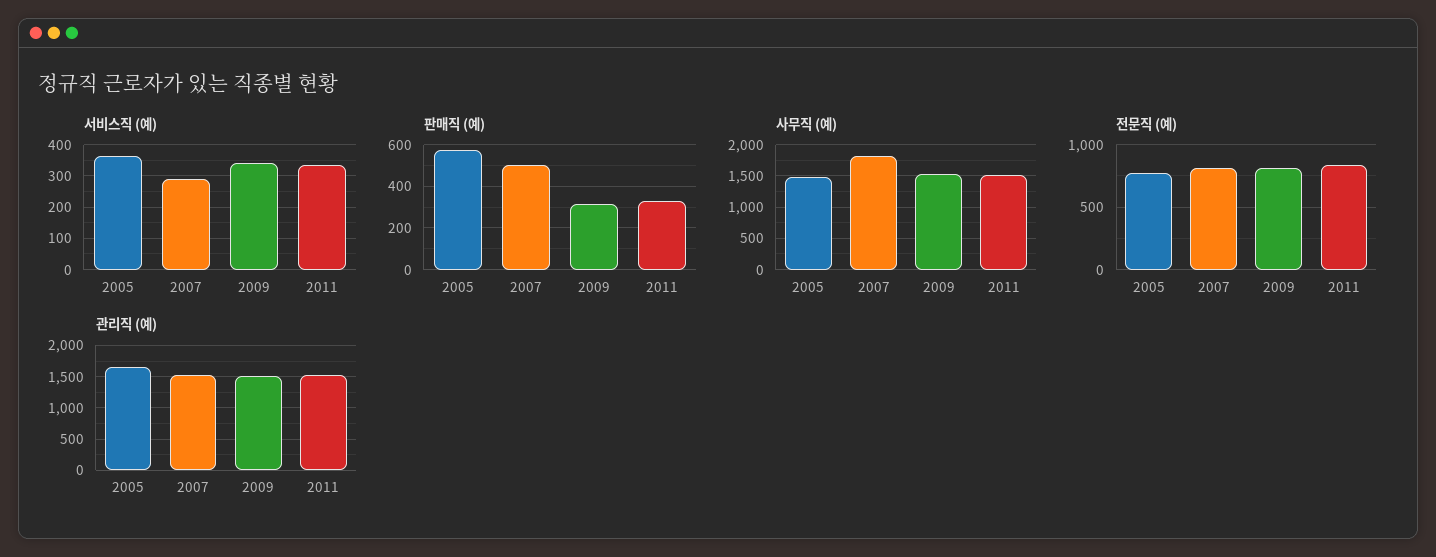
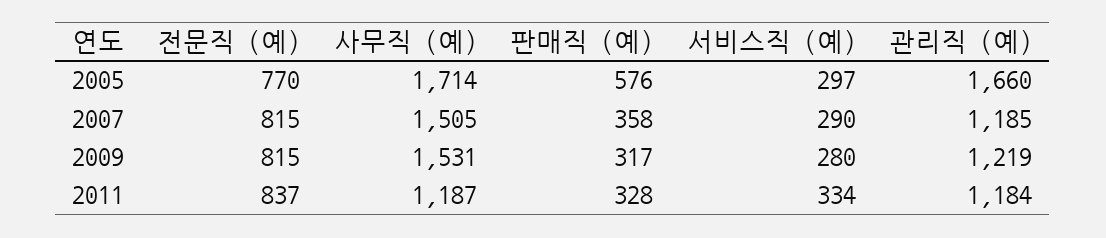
서비스직 (예), 2005: 360 -> 297
서비스직 (예), 2009: 340 -> 280
판매직 (예), 2007: 500 -> 358
사무직 (예), 2005: 1500 -> 1714
사무직 (예), 2007: 1800 -> 1505
사무직 (예), 2011: 1500 -> 1187
관리직 (예), 2007: 1500 -> 1185
관리직 (예), 2009: 1500 -> 1219
관리직 (예), 2011: 1500 -> 1184

